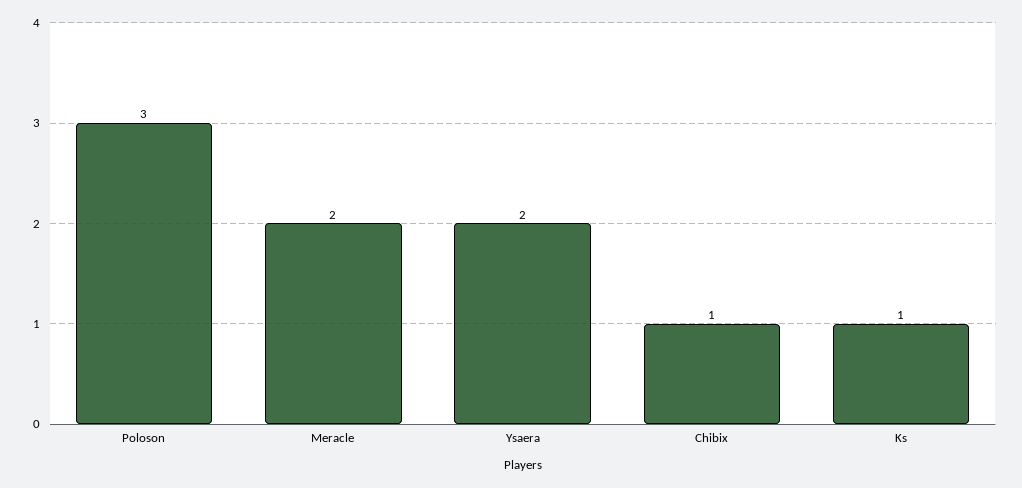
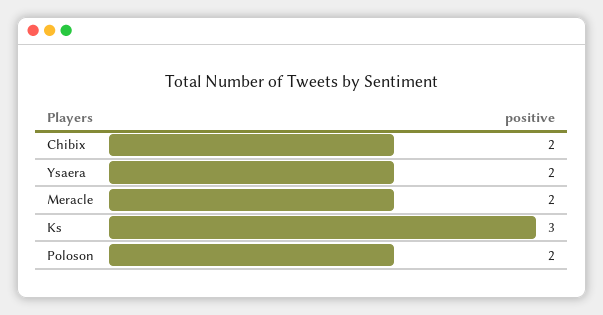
Poloson: 3 -> 2
Chibix: 1 -> 2
Ks: 1 -> 3

